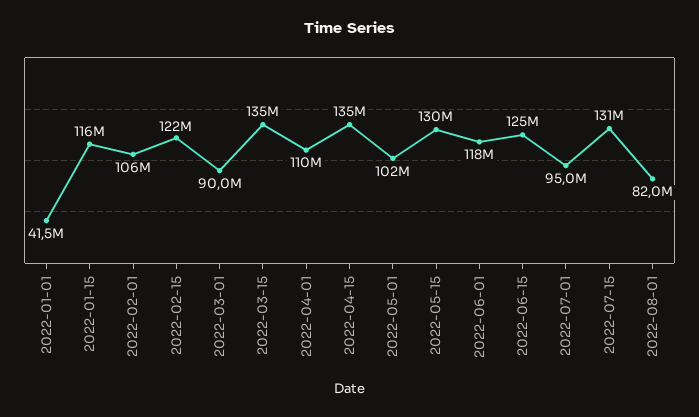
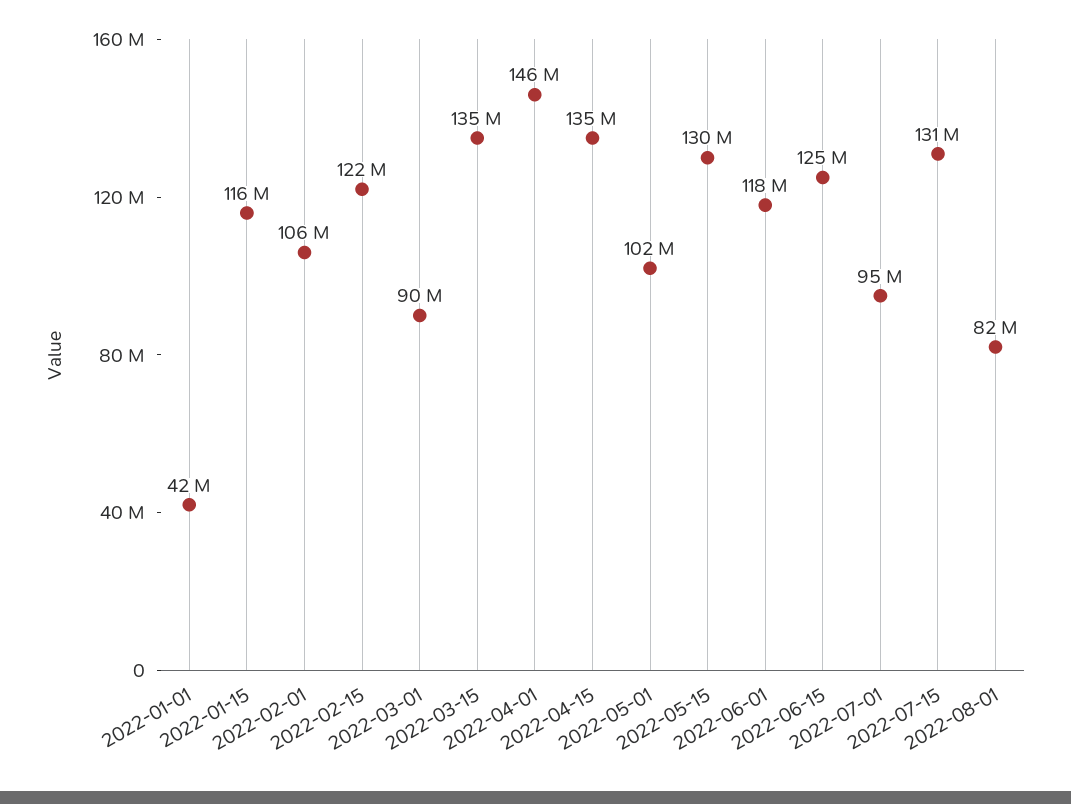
2022-04-01: 110000000 -> 146000000

